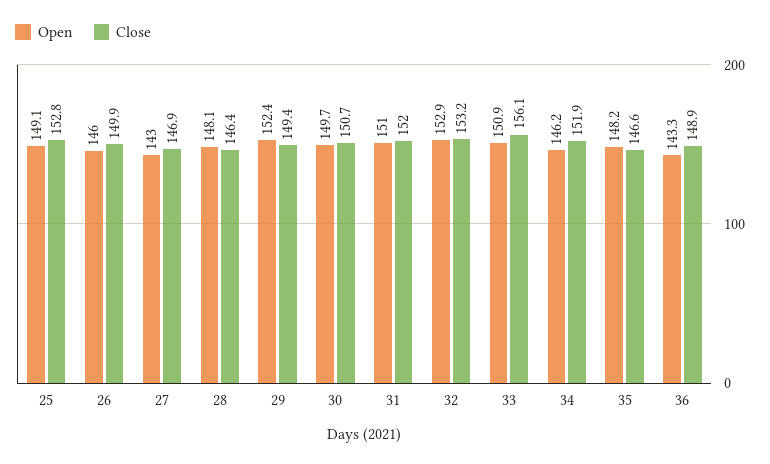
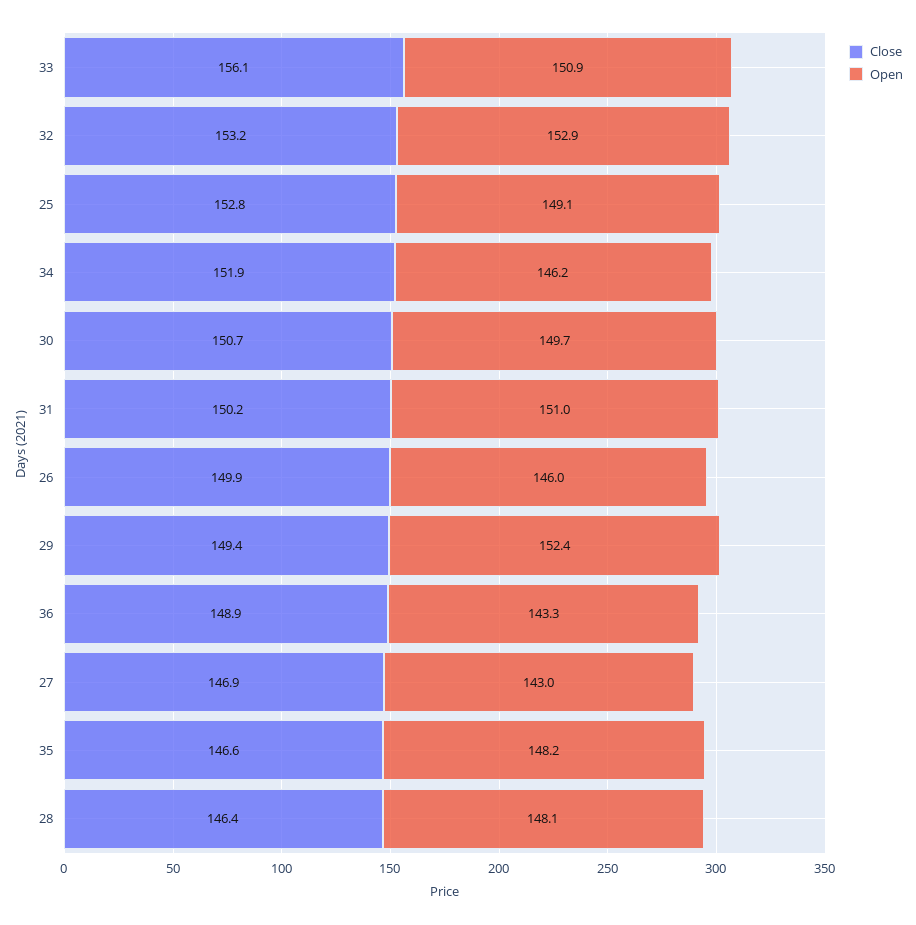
Close, 31: 152 -> 150.2

